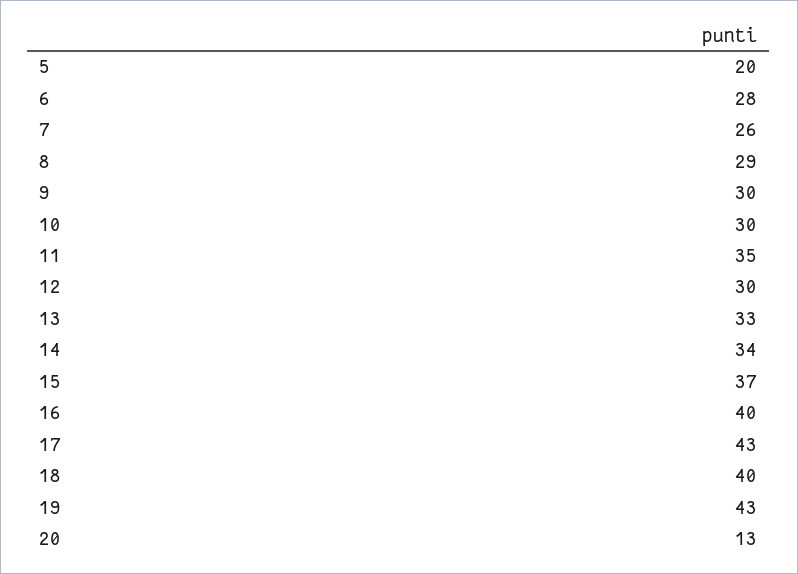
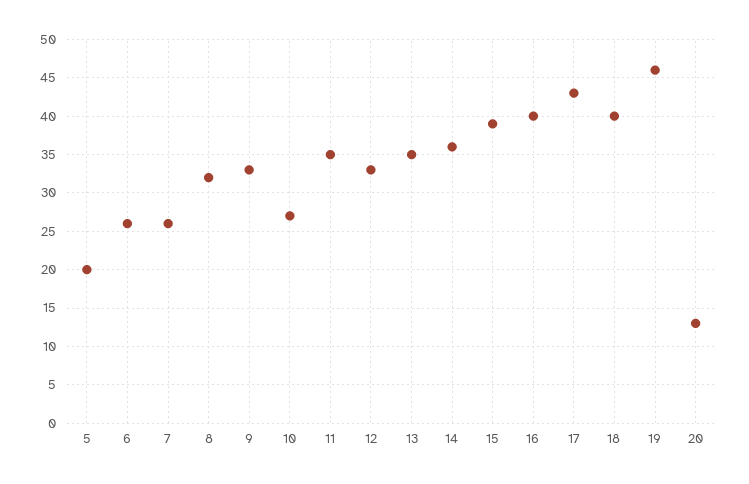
6: 28 -> 26
8: 29 -> 32
9: 30 -> 33
10: 30 -> 27
12: 30 -> 33
13: 33 -> 35
14: 34 -> 36
15: 37 -> 39
19: 43 -> 46

